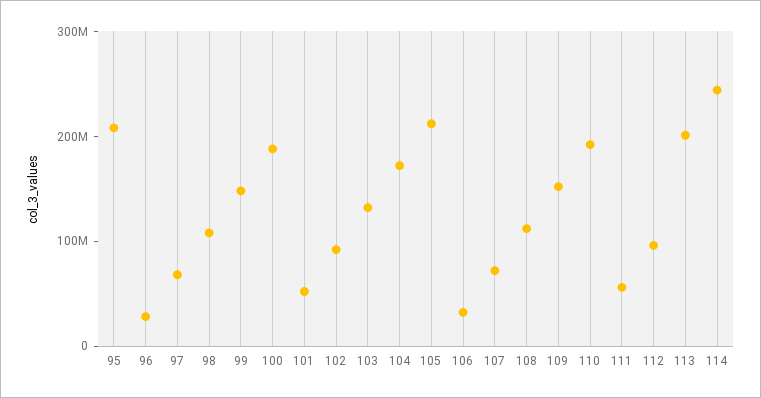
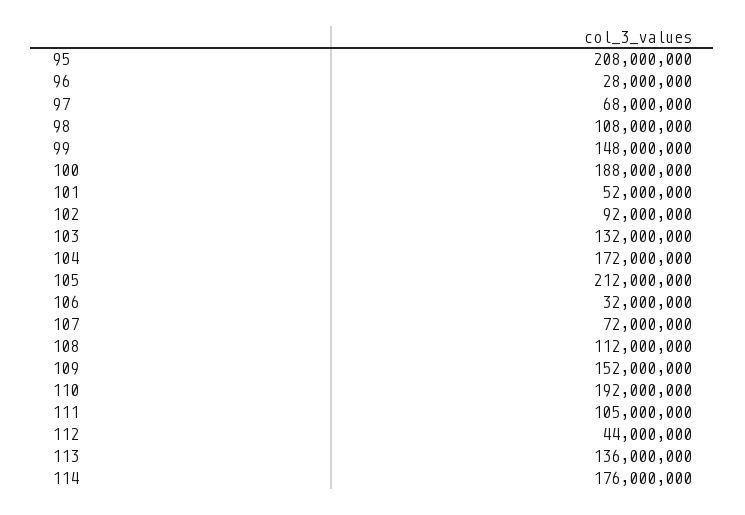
111: 60000000 -> 105000000
112: 100000000 -> 44000000
113: 200000000 -> 136000000
114: 240000000 -> 176000000

